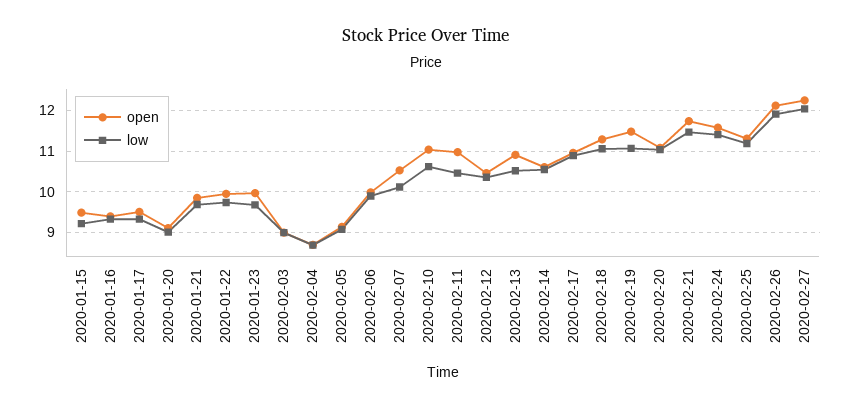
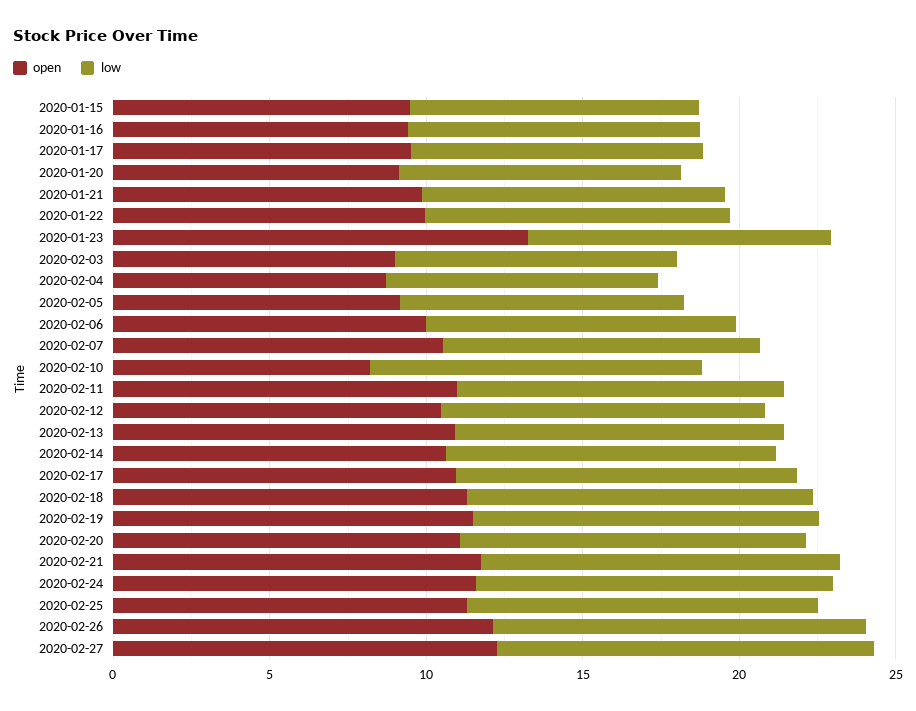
open, 2020-01-23: 10 -> 13
open, 2020-02-10: 11 -> 8

